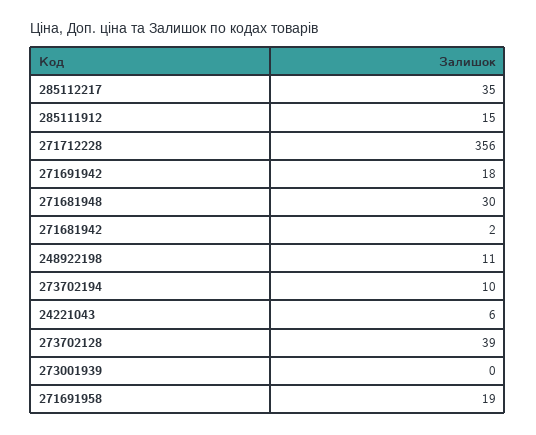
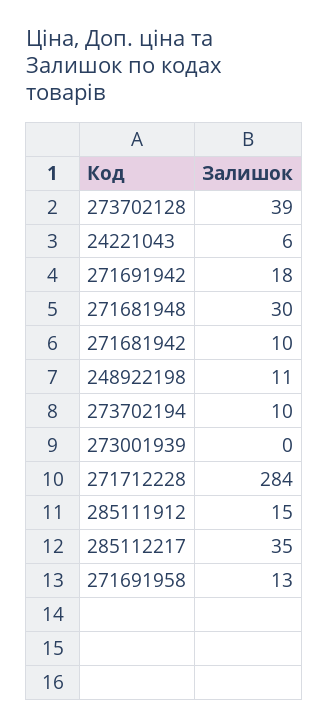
271712228: 356 -> 284
271681942: 2 -> 10
271691958: 19 -> 13

